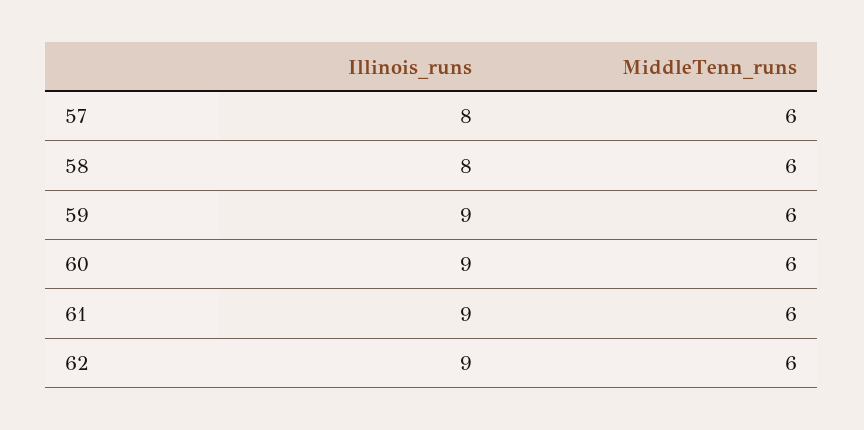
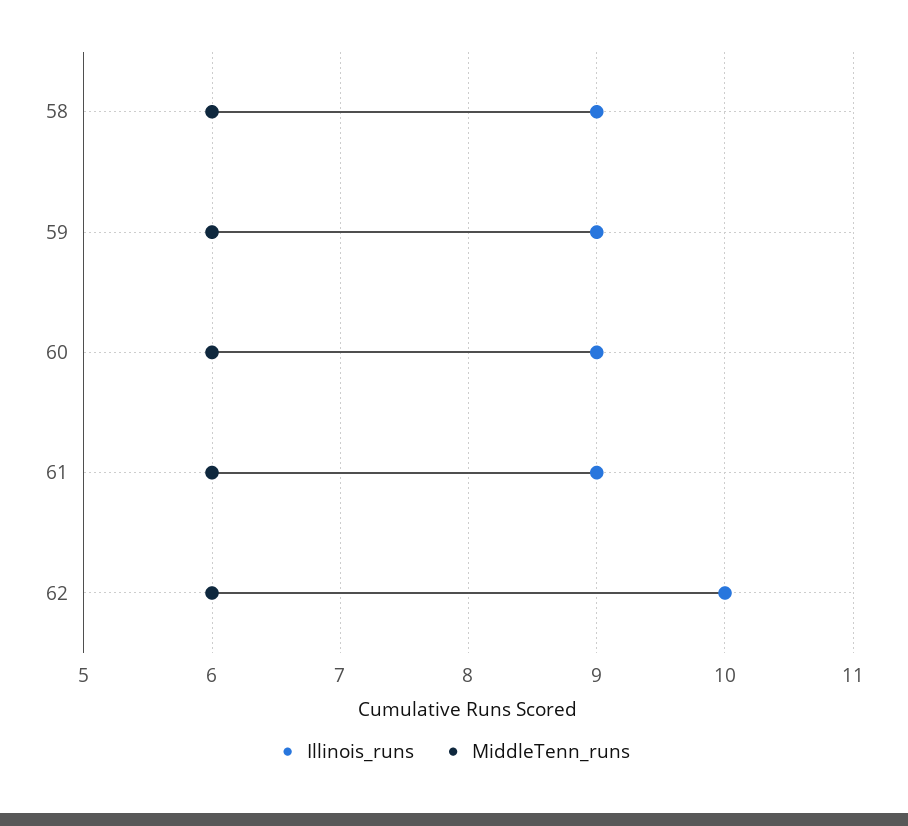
Illinois_runs, 57: 8 -> none
MiddleTenn_runs, 57: 6 -> none
Illinois_runs, 58: 8 -> 9
Illinois_runs, 62: 9 -> 10

